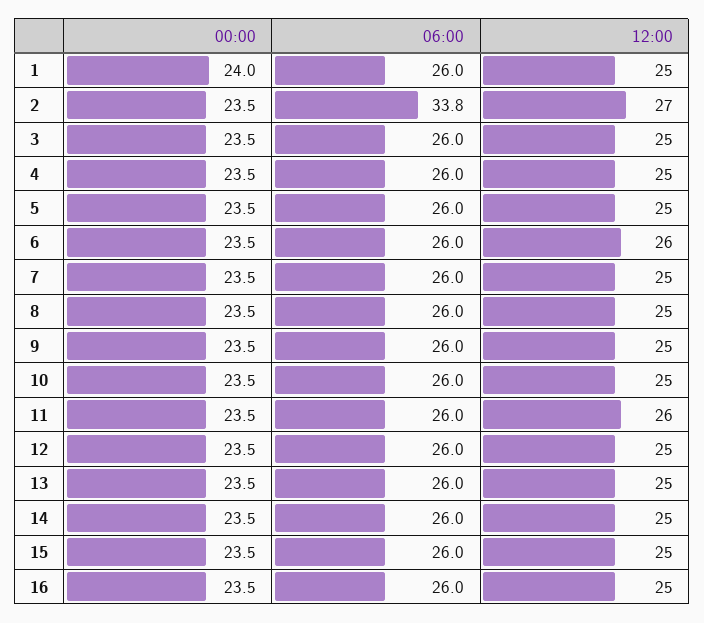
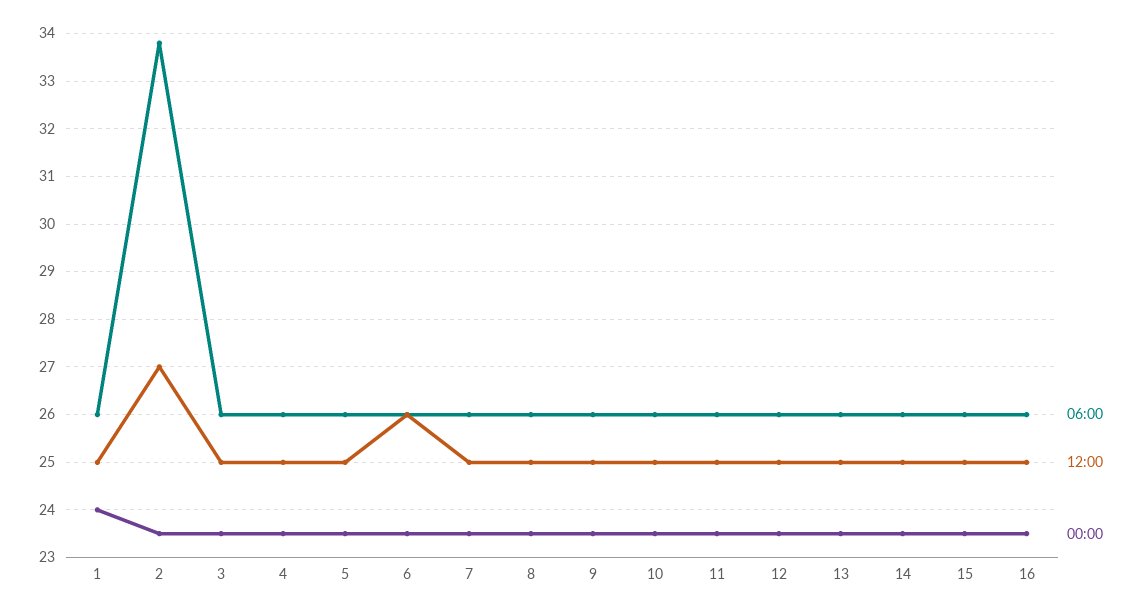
12:00, 11: 26 -> 25

